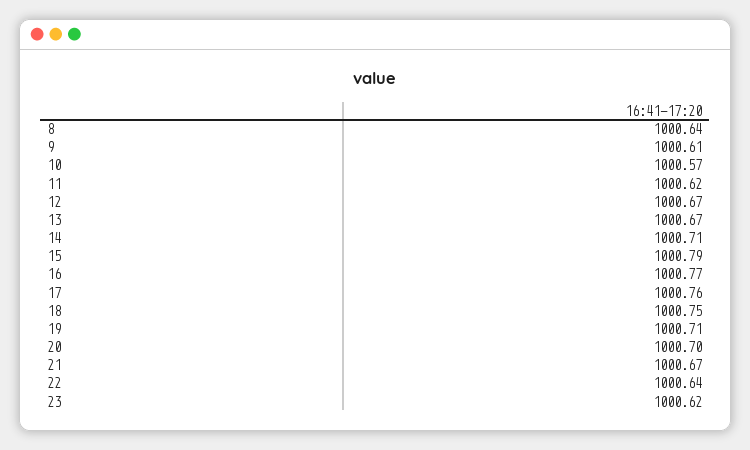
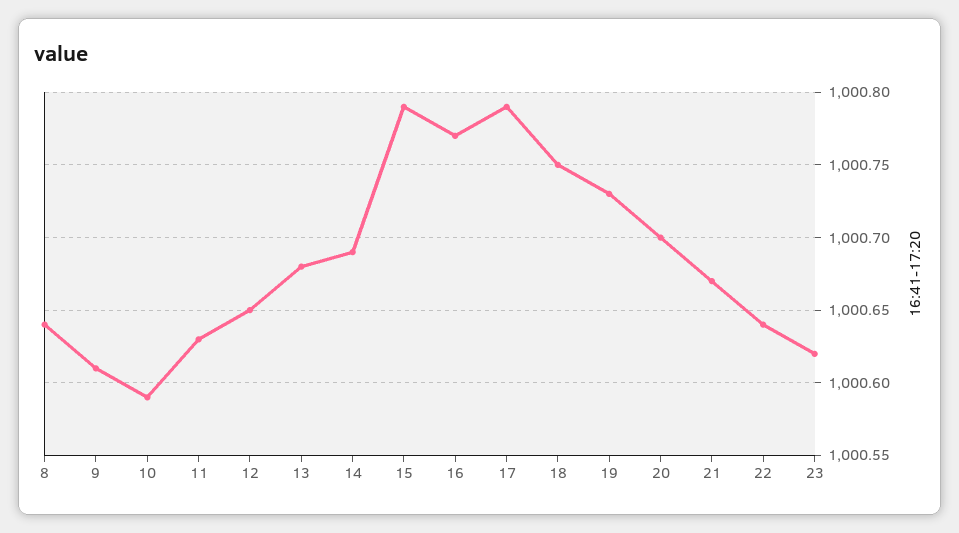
10: 1000.57 -> 1000.59
11: 1000.62 -> 1000.63
12: 1000.67 -> 1000.65
13: 1000.67 -> 1000.68
14: 1000.71 -> 1000.69
17: 1000.76 -> 1000.79
19: 1000.71 -> 1000.73

